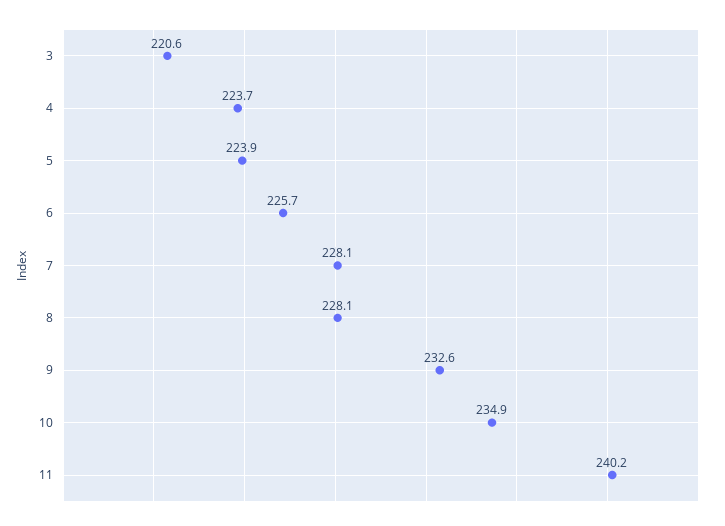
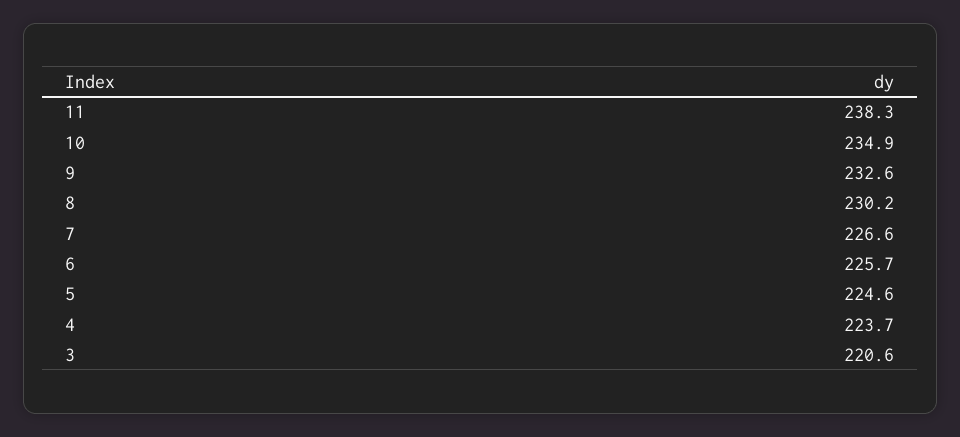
5: 223.9 -> 224.6
7: 228.1 -> 226.6
8: 228.1 -> 230.2
11: 240.2 -> 238.3

